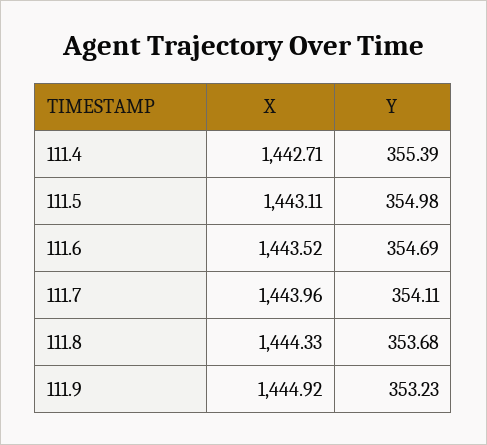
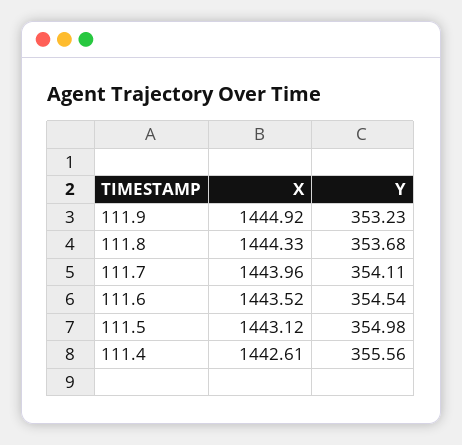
X, 111.4: 1442.71 -> 1442.61
Y, 111.4: 355.39 -> 355.56
X, 111.5: 1443.11 -> 1443.12
Y, 111.6: 354.69 -> 354.54

